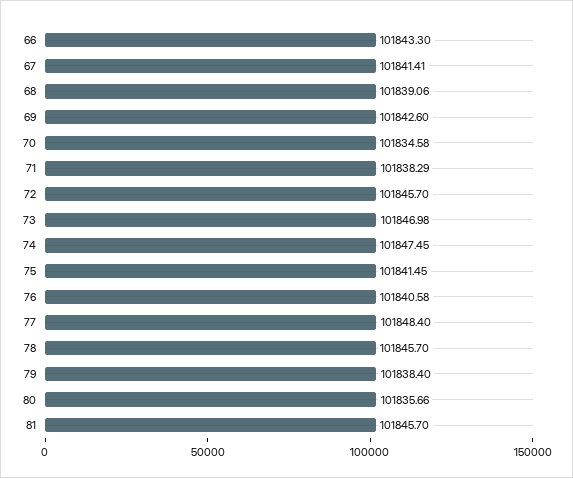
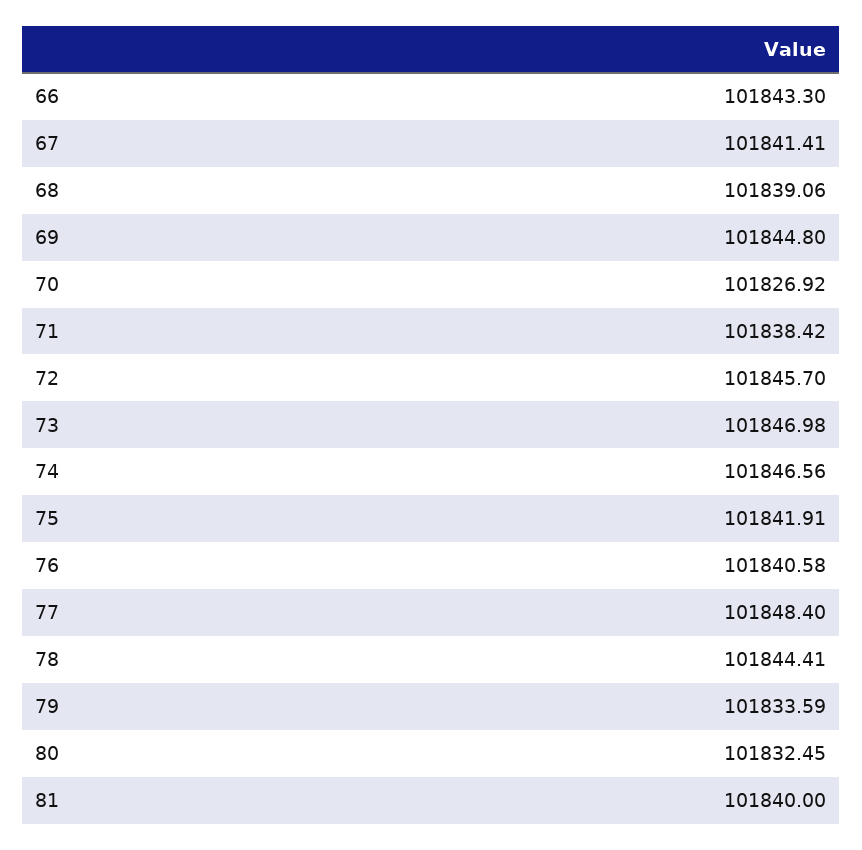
69: 101842.6 -> 101844.8
70: 101834.58 -> 101826.92
71: 101838.29 -> 101838.42
74: 101847.45 -> 101846.56
75: 101841.45 -> 101841.91
78: 101845.7 -> 101844.41
79: 101838.4 -> 101833.59
80: 101835.66 -> 101832.45
81: 101845.7 -> 101840

